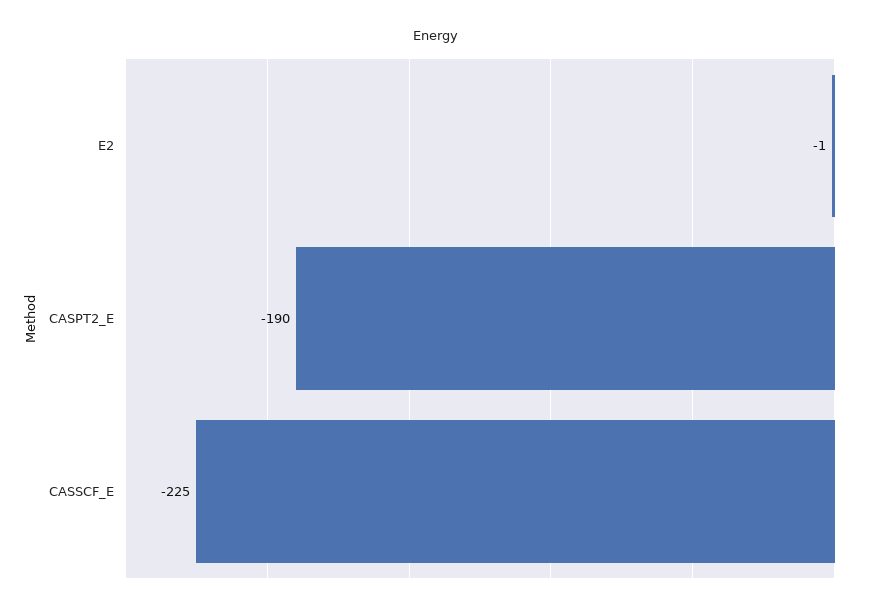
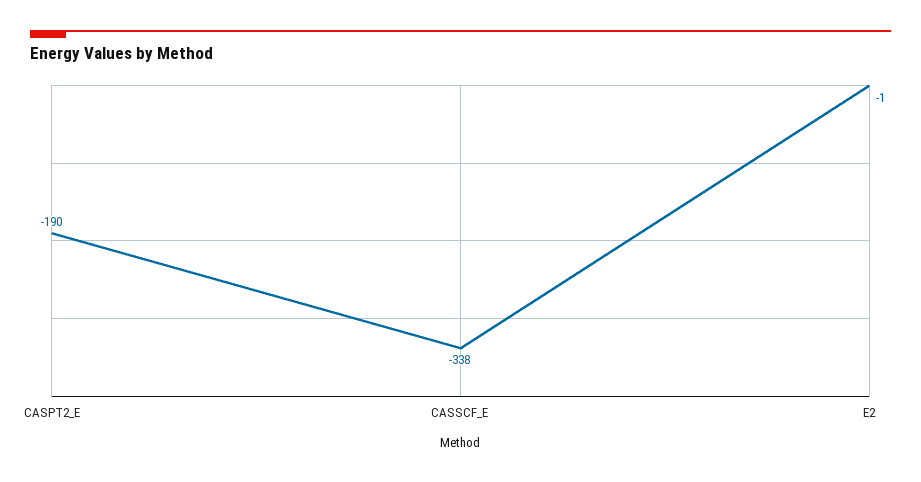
CASSCF_E: -225 -> -338

